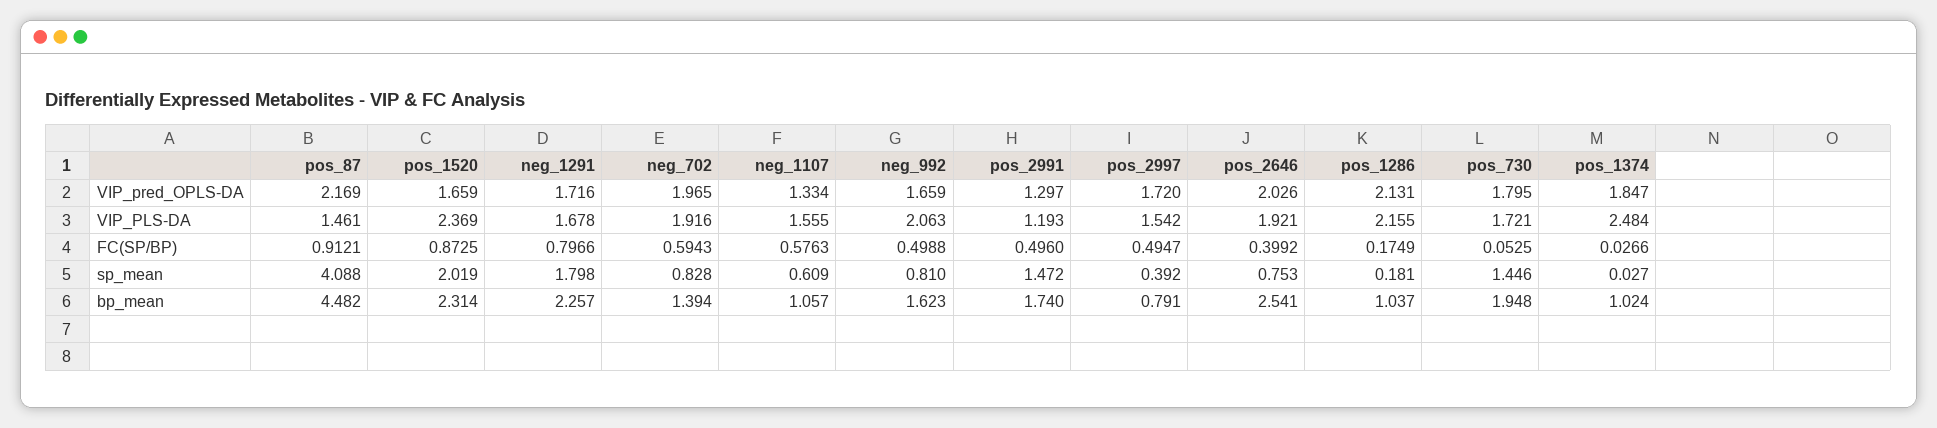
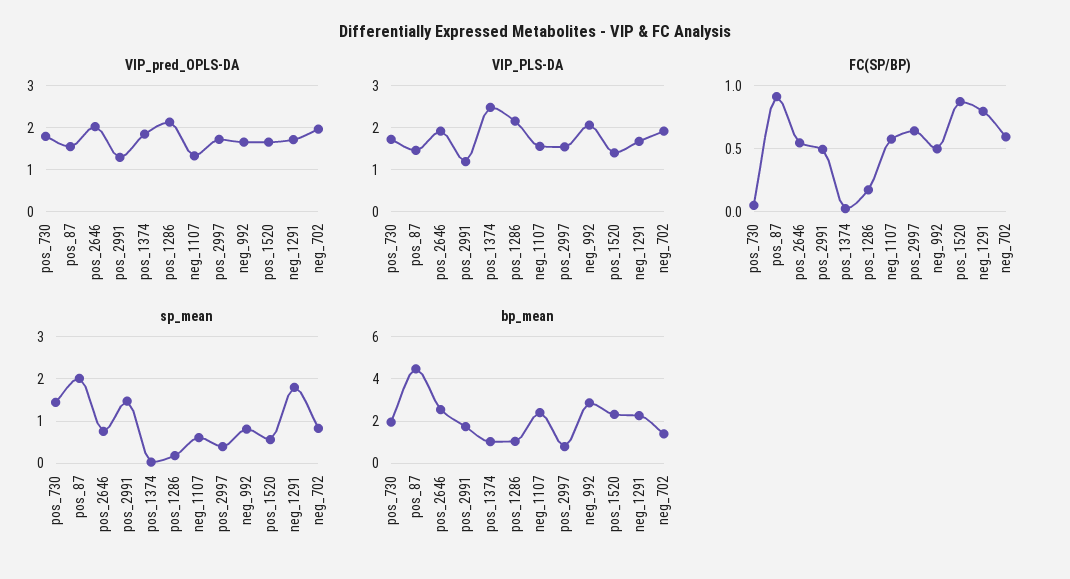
VIP_pred_OPLS-DA, pos_87: 2.169 -> 1.6
VIP_PLS-DA, pos_1520: 2.369 -> 1.4
FC(SP/BP), pos_2997: 0.4947 -> 0.65
FC(SP/BP), pos_2646: 0.3992 -> 0.55
sp_mean, pos_87: 4.088 -> 2
sp_mean, pos_1520: 2.019 -> 0.6
bp_mean, neg_1107: 1.057 -> 2.5
bp_mean, neg_992: 1.623 -> 3

